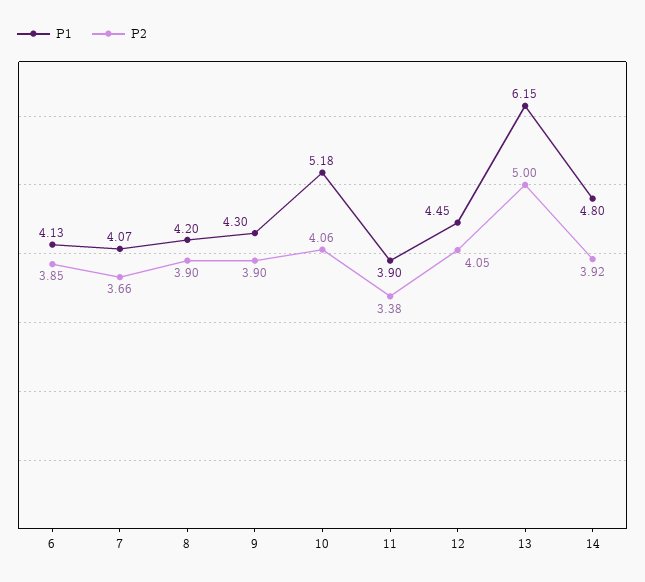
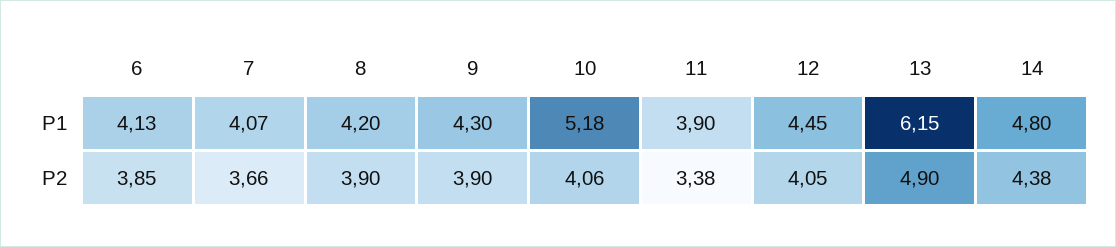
P2, 13: 5 -> 4.9
P2, 14: 3.92 -> 4.38

